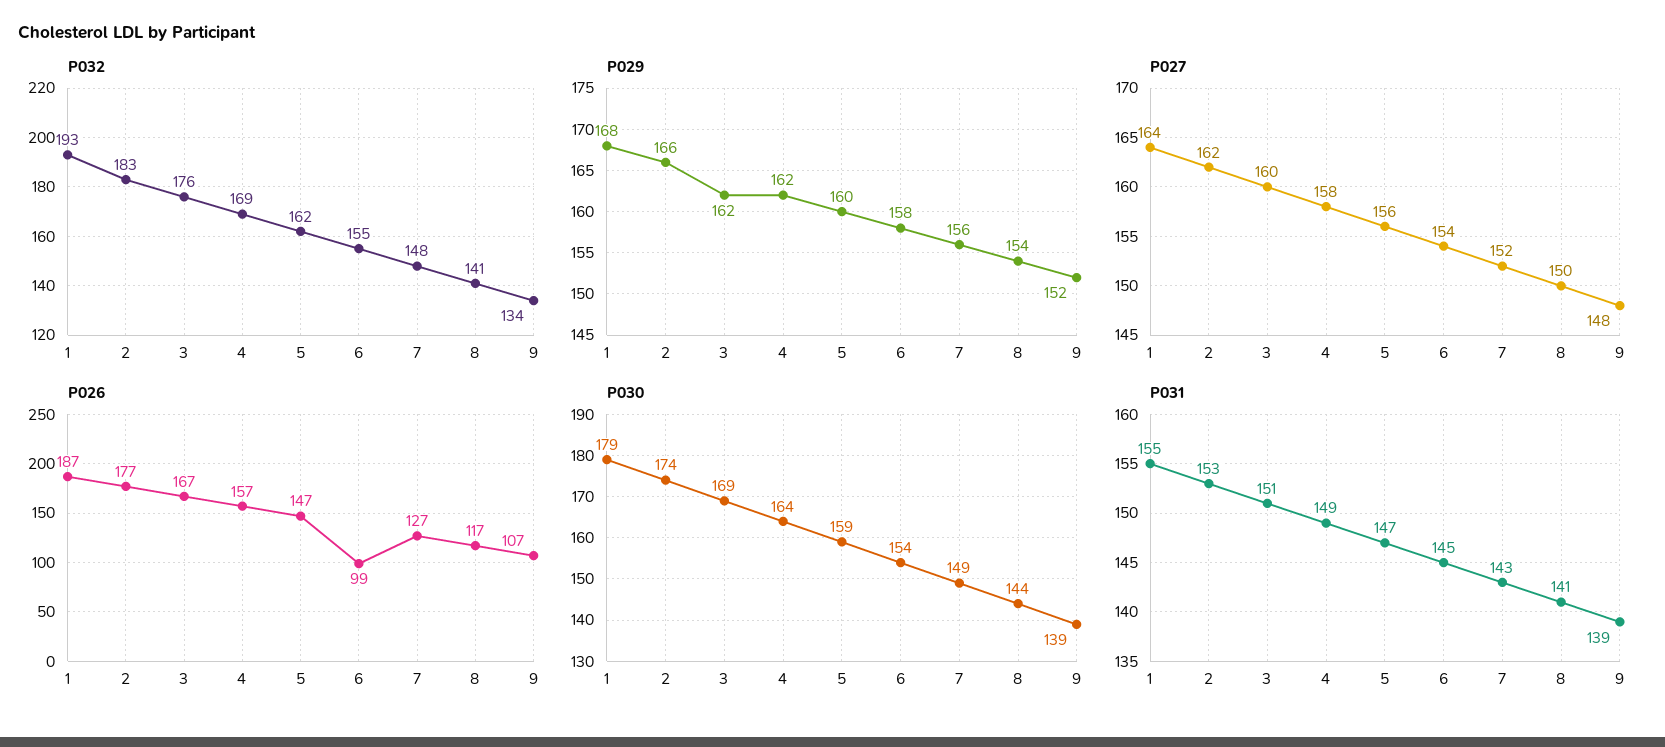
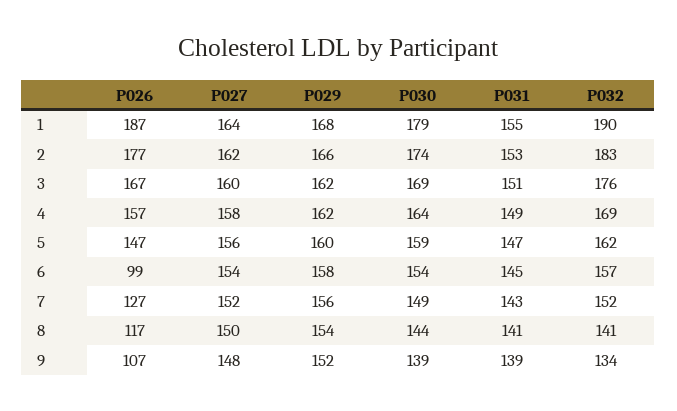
P032, 1: 193 -> 190
P032, 6: 155 -> 157
P032, 7: 148 -> 152

